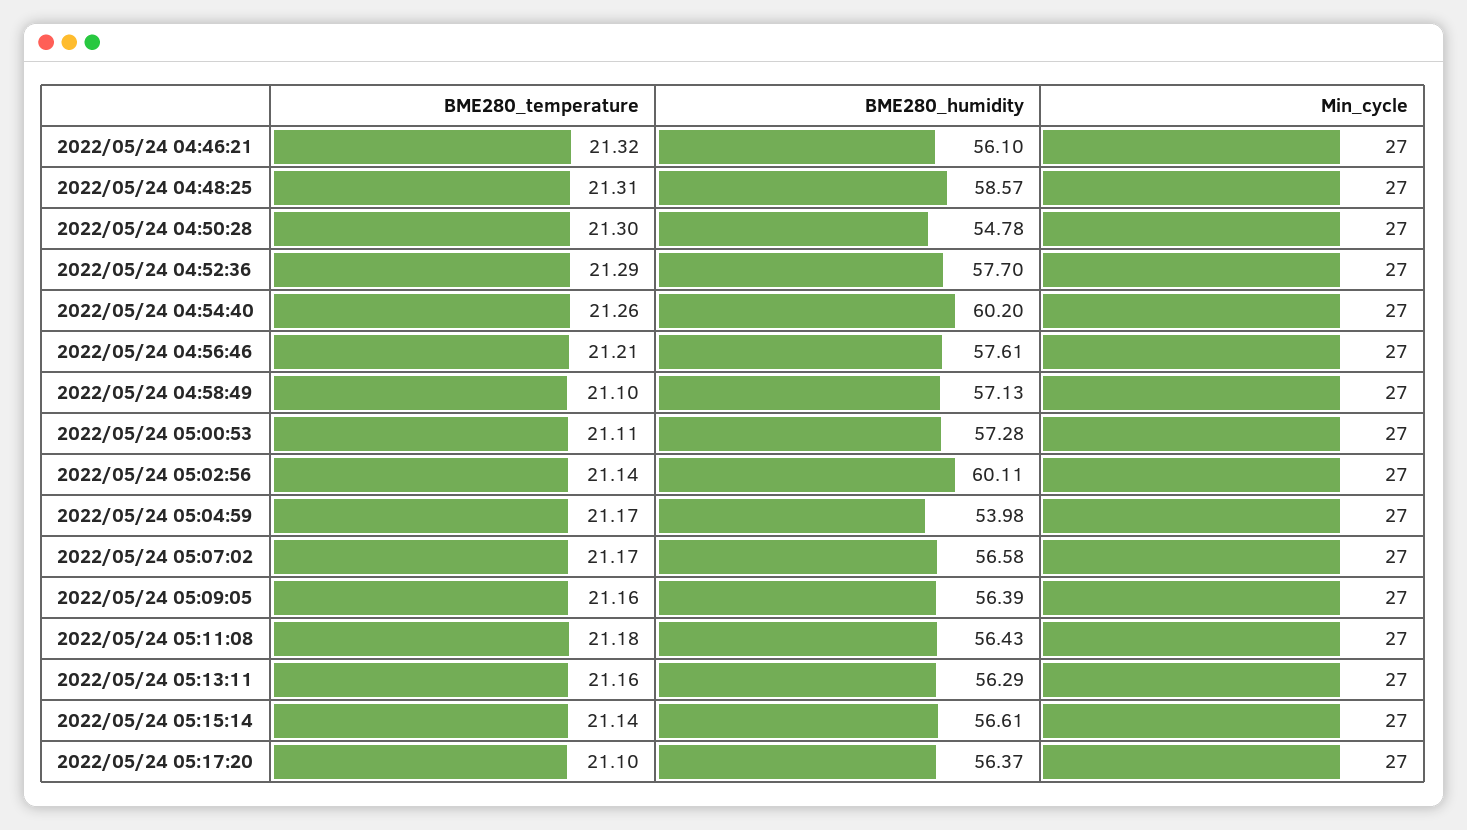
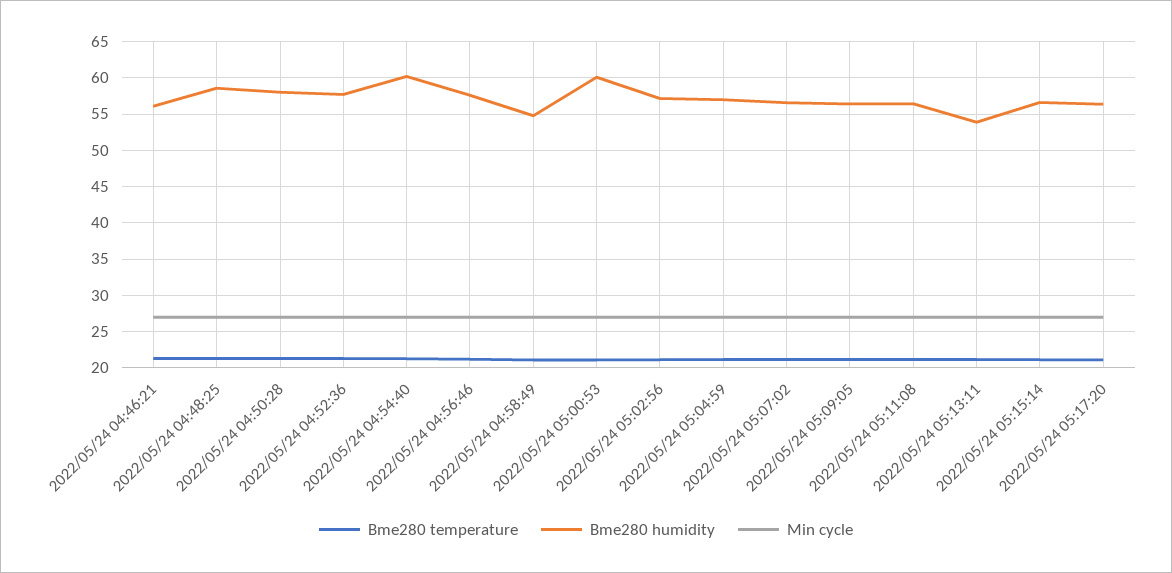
BME280_humidity, 2022/05/24 04:50:28: 54.78 -> 58
BME280_humidity, 2022/05/24 04:58:49: 57.13 -> 55
BME280_humidity, 2022/05/24 05:00:53: 57.28 -> 60
BME280_humidity, 2022/05/24 05:02:56: 60.11 -> 57
BME280_humidity, 2022/05/24 05:04:59: 53.98 -> 57
BME280_humidity, 2022/05/24 05:13:11: 56.29 -> 54

